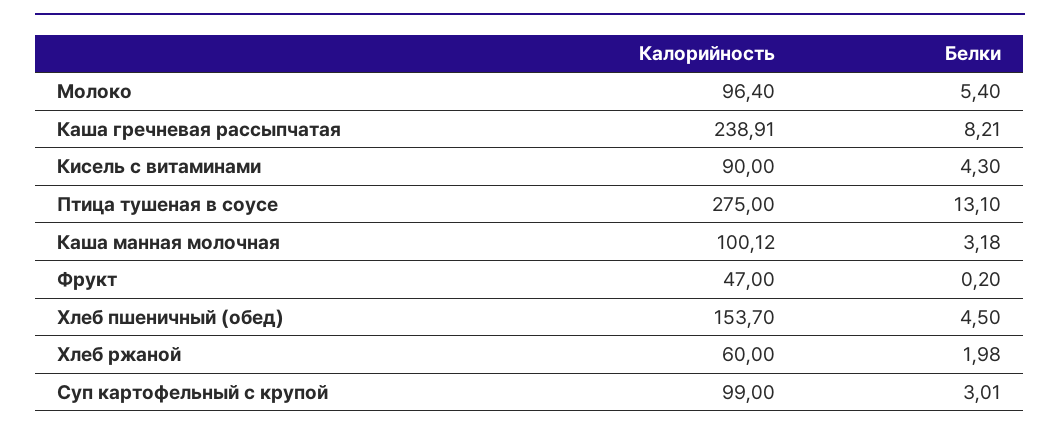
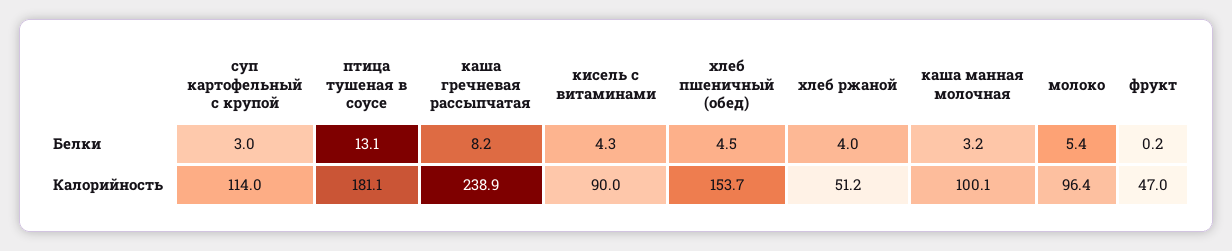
Калорийность, Птица тушеная в соусе: 275 -> 181.1
Калорийность, Хлеб ржаной: 60 -> 51.2
Белки, Хлеб ржаной: 1.98 -> 4
Калорийность, Суп картофельный с крупой: 99 -> 114

